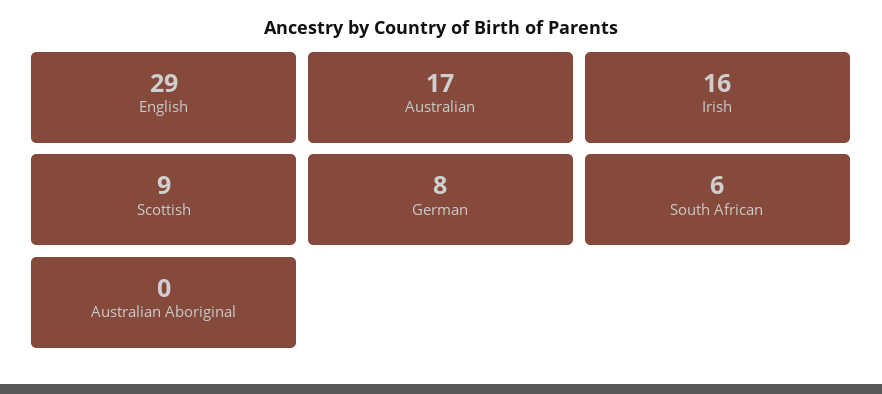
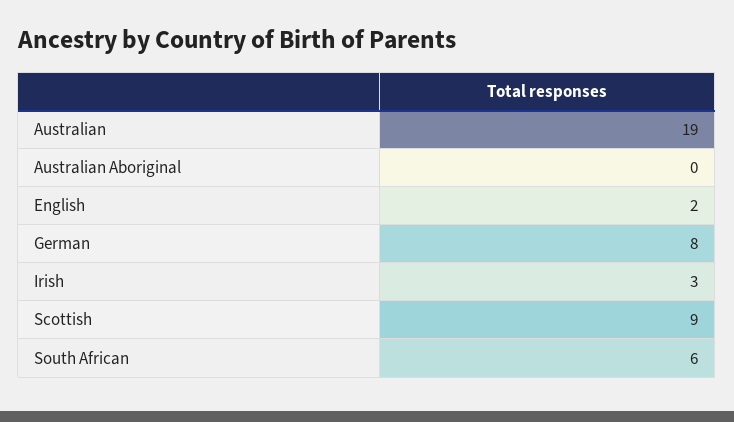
English: 29 -> 2
Australian: 17 -> 19
Irish: 16 -> 3

